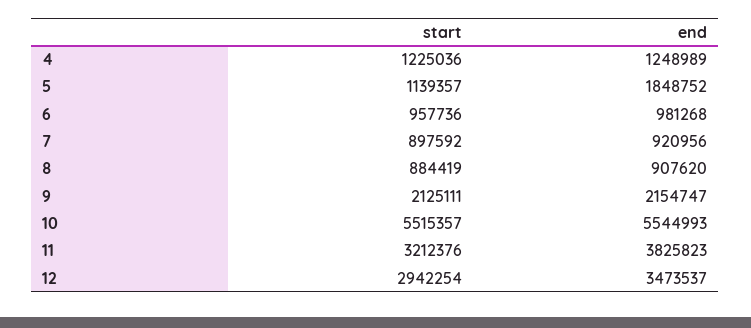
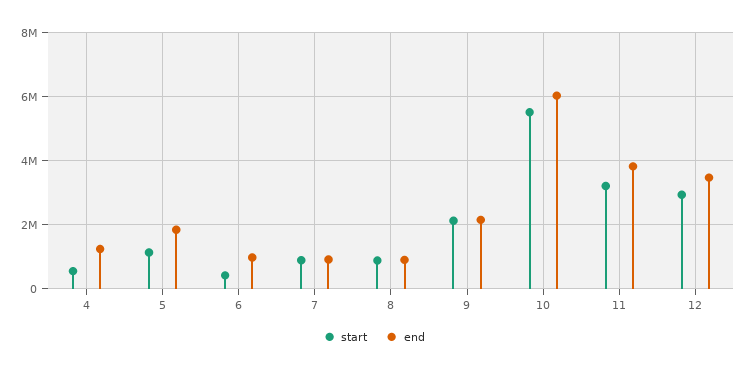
start, 4: 1225036 -> 600000
start, 6: 957736 -> 400000
end, 10: 5544993 -> 6000000

